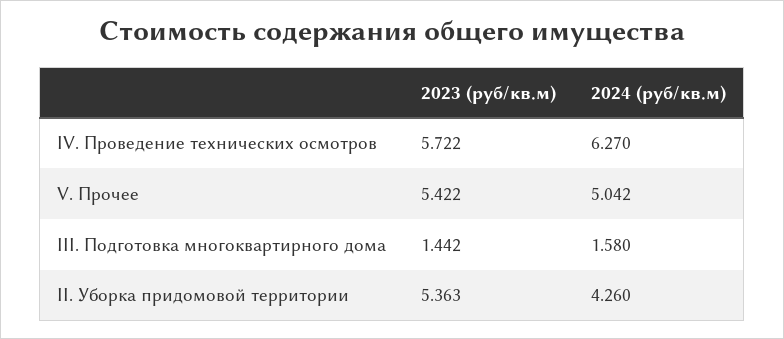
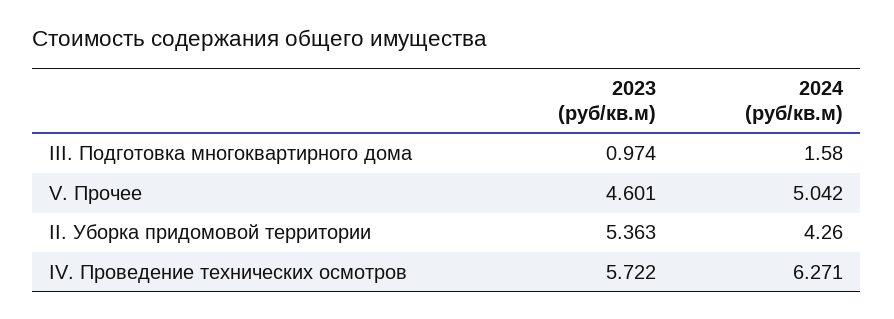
2024 (руб/кв.м), IV. Проведение технических осмотров: 6.27 -> 6.271
2023 (руб/кв.м), V. Прочее: 5.422 -> 4.601
2023 (руб/кв.м), III. Подготовка многоквартирного дома: 1.442 -> 0.974

